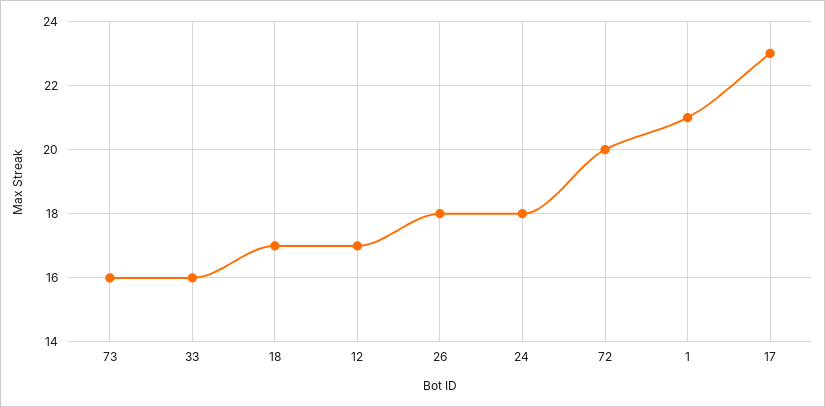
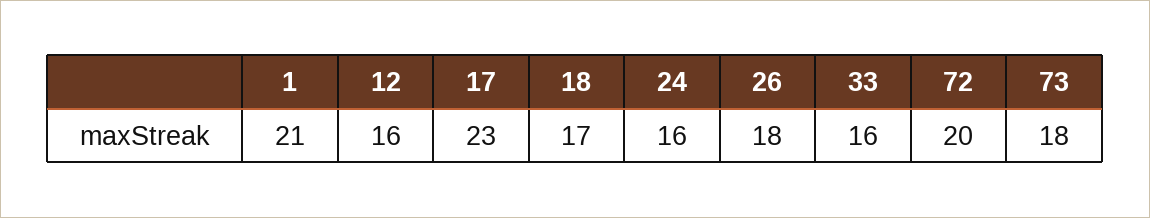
73: 16 -> 18
12: 17 -> 16
24: 18 -> 16

